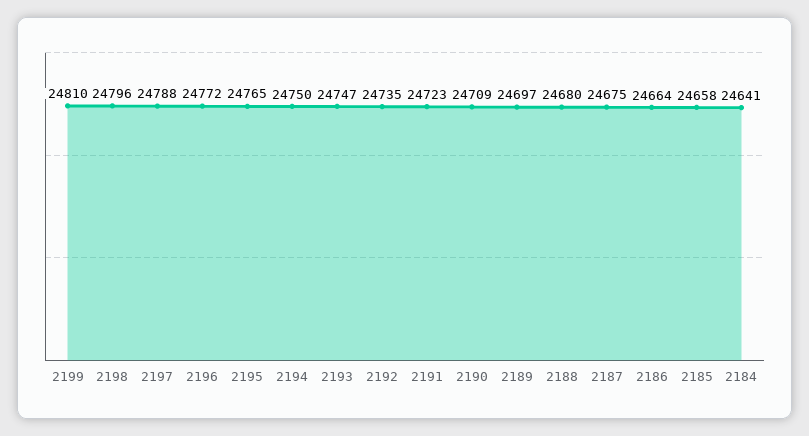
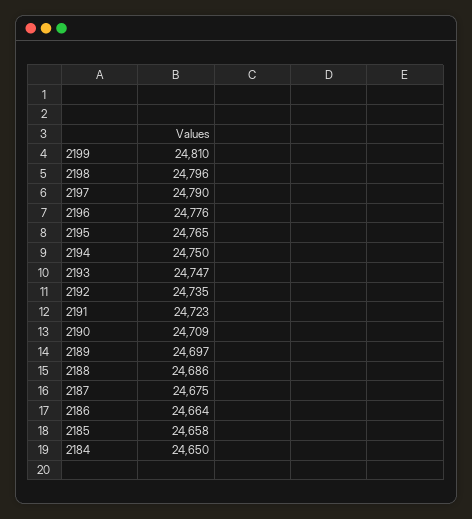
2197: 24788 -> 24790
2196: 24772 -> 24776
2188: 24680 -> 24686
2184: 24641 -> 24650

